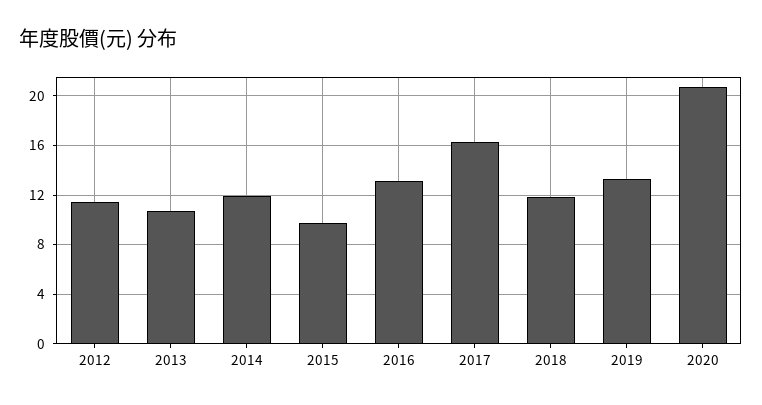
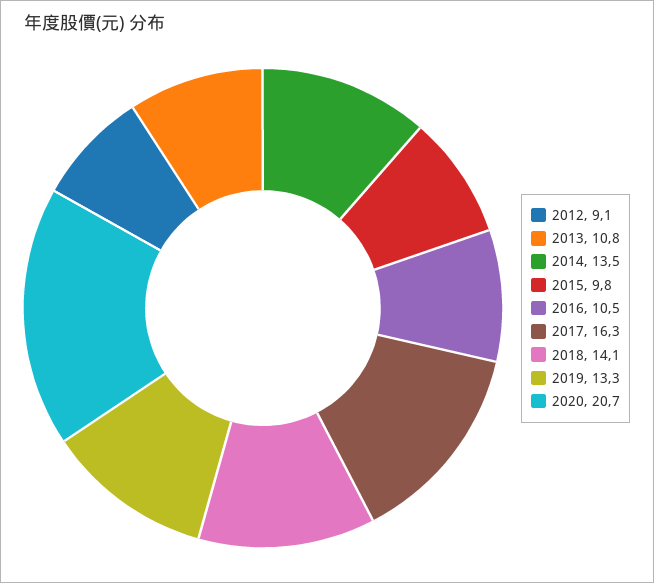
2012: 11.5 -> 9.1
2014: 12 -> 13.5
2016: 13 -> 10.5
2018: 12 -> 14.1

